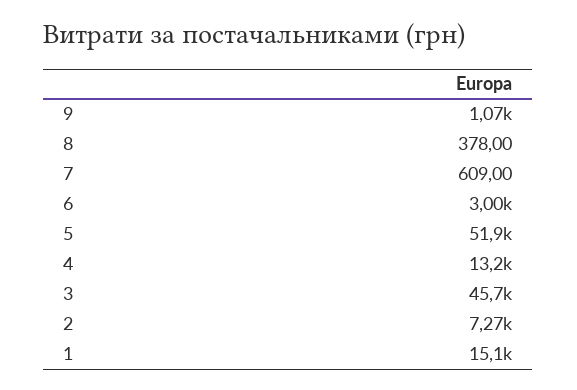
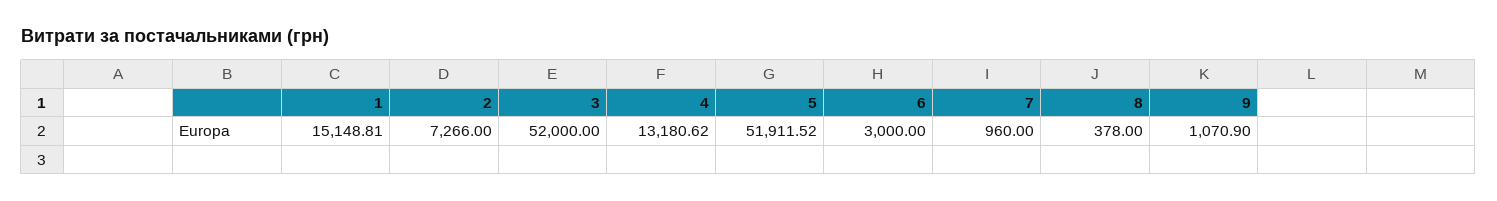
7: 609 -> 960
3: 45700 -> 52000

